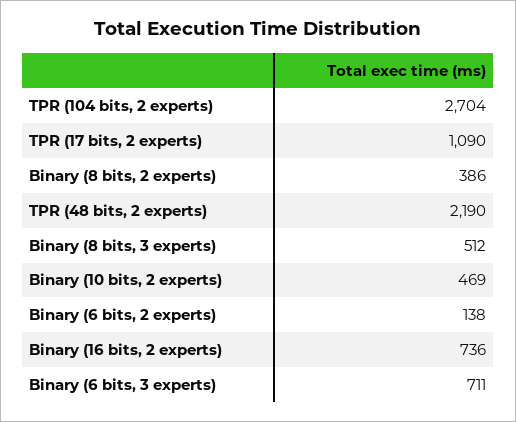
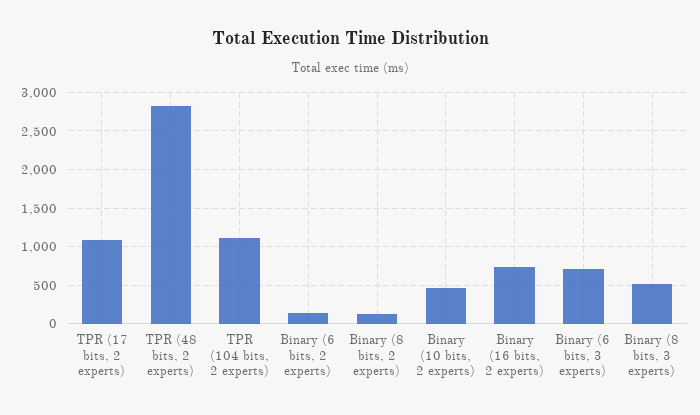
TPR (104 bits, 2 experts): 2704 -> 1100
Binary (8 bits, 2 experts): 386 -> 100
TPR (48 bits, 2 experts): 2190 -> 2800

